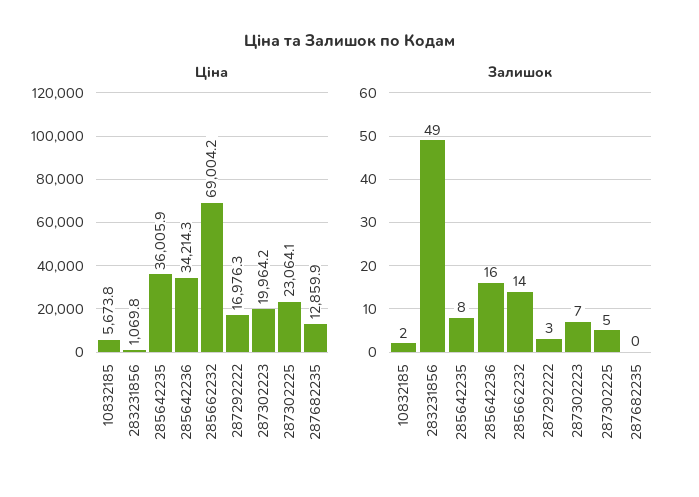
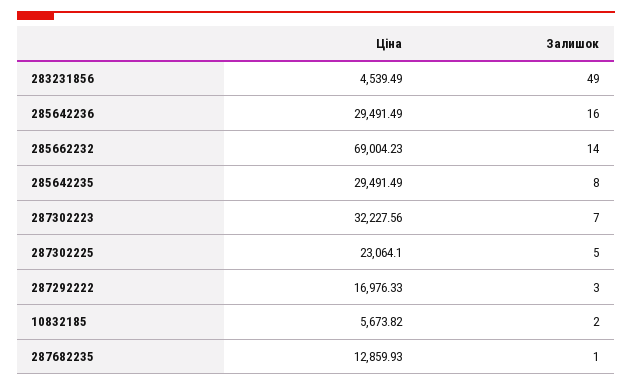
Ціна, 283231856: 1069.8 -> 4539.49
Ціна, 285642235: 36005.9 -> 29491.49
Ціна, 285642236: 34214.3 -> 29491.49
Ціна, 287302223: 19964.2 -> 32227.56
Залишок, 287682235: 0 -> 1

